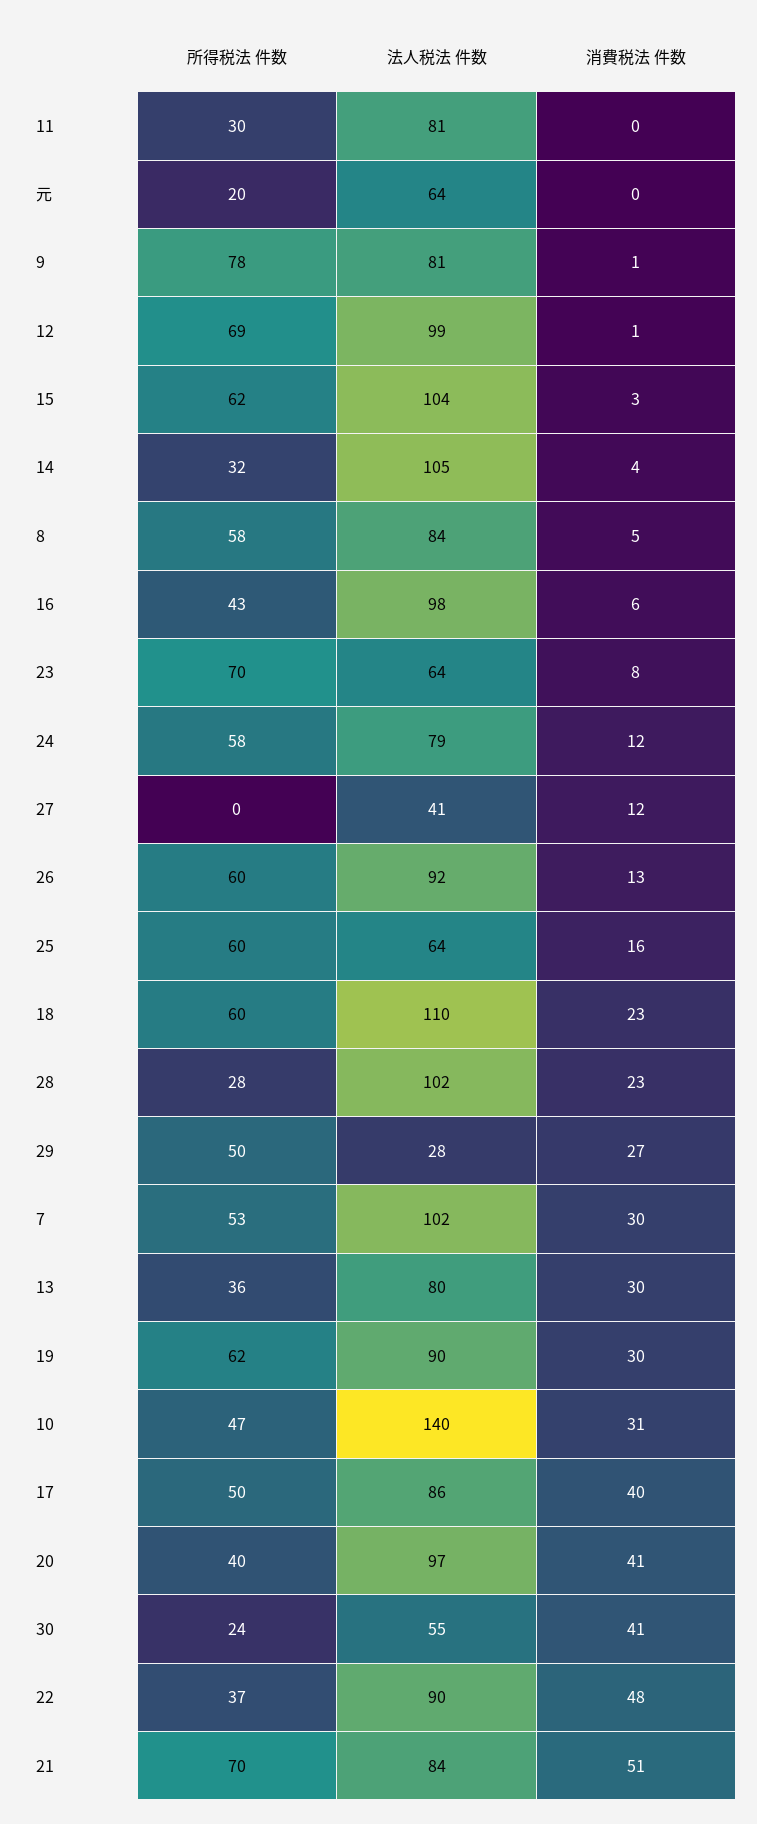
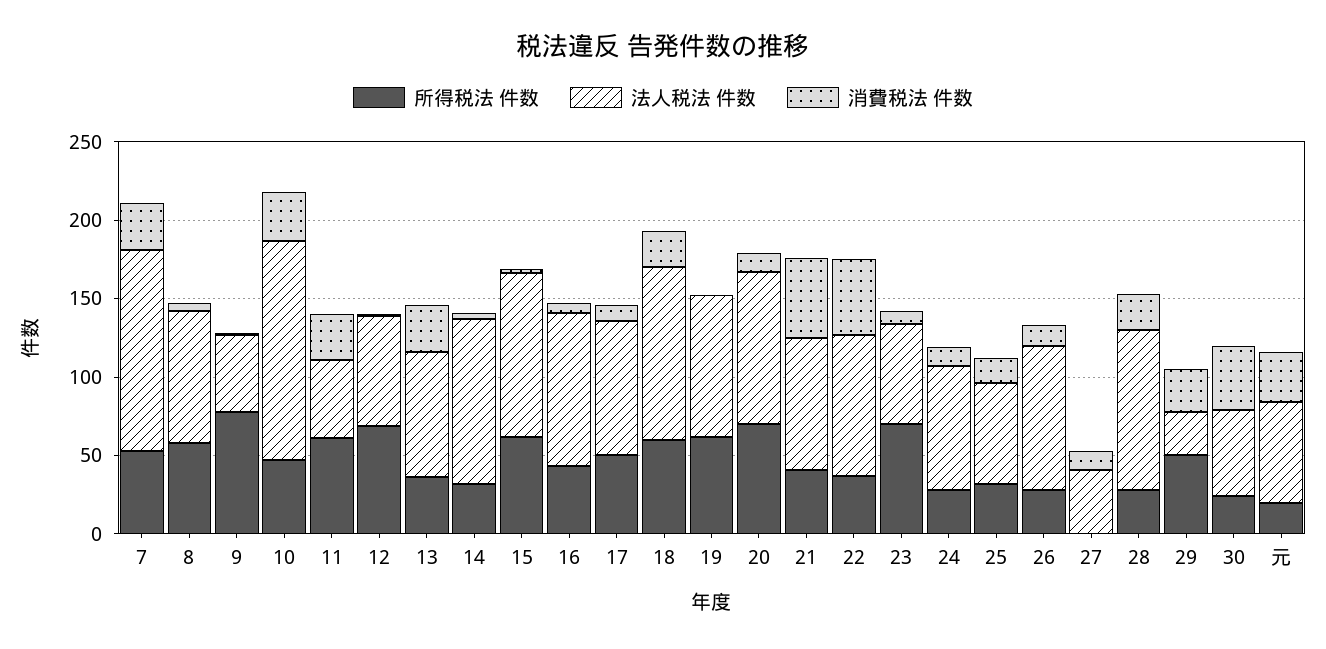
所得税法 件数, 11: 30 -> 60
法人税法 件数, 11: 81 -> 50
消費税法 件数, 11: 0 -> 30
消費税法 件数, 元: 0 -> 30
法人税法 件数, 9: 81 -> 50
法人税法 件数, 12: 99 -> 70
所得税法 件数, 24: 58 -> 30
所得税法 件数, 26: 60 -> 30
所得税法 件数, 25: 60 -> 30
法人税法 件数, 7: 102 -> 130
消費税法 件数, 19: 30 -> 0
消費税法 件数, 17: 40 -> 10
所得税法 件数, 20: 40 -> 70
消費税法 件数, 20: 41 -> 10
所得税法 件数, 21: 70 -> 40

